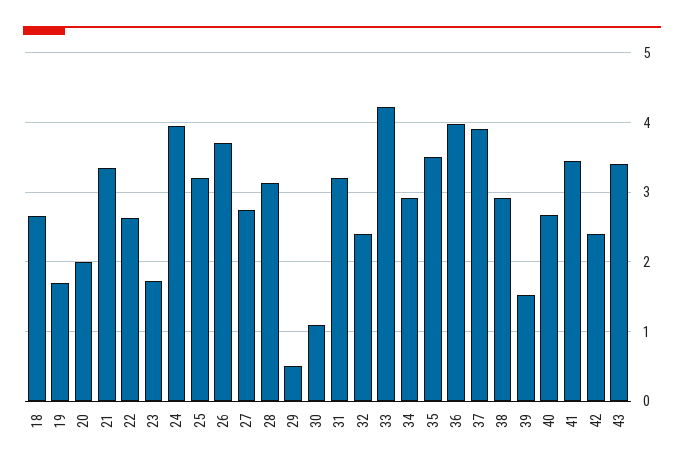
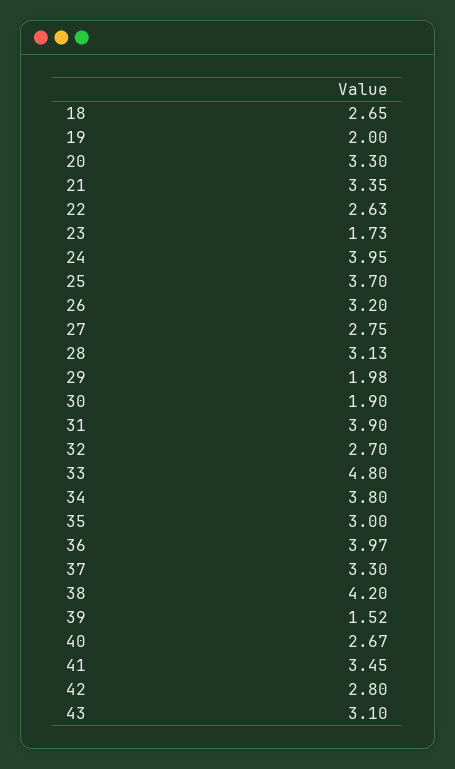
19: 1.7 -> 2
20: 2 -> 3.3
25: 3.2 -> 3.7
26: 3.7 -> 3.2
29: 0.5 -> 1.98
30: 1.1 -> 1.9
31: 3.2 -> 3.9
32: 2.4 -> 2.7
33: 4.2 -> 4.8
34: 2.9 -> 3.8
35: 3.5 -> 3
37: 3.9 -> 3.3
38: 2.9 -> 4.2
42: 2.4 -> 2.8
43: 3.4 -> 3.1

